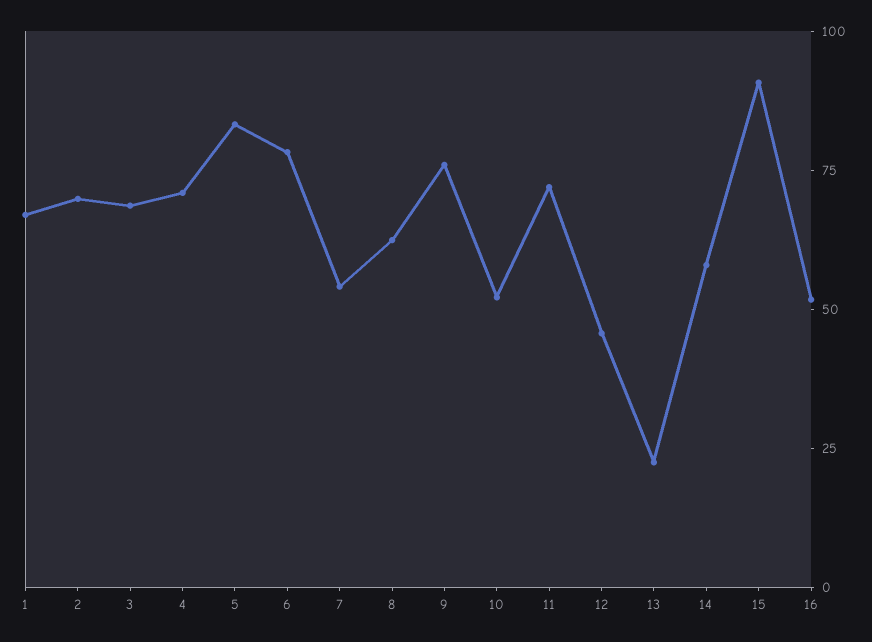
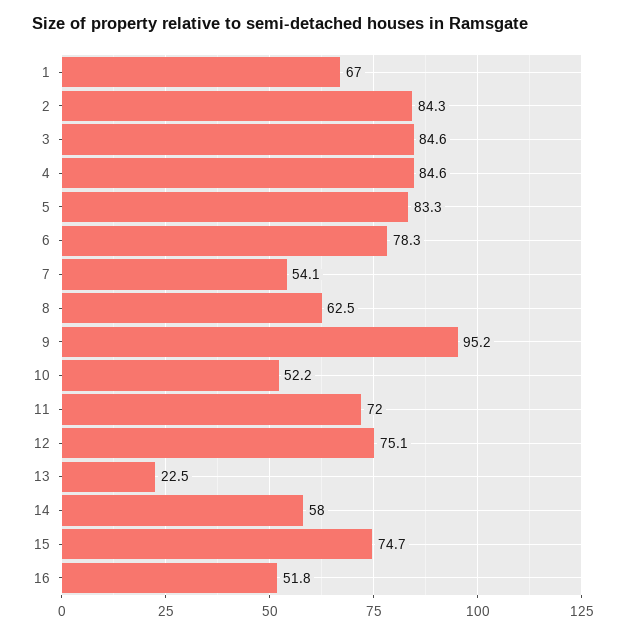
2: 70 -> 84.3
3: 70 -> 84.6
4: 70 -> 84.6
9: 75 -> 95.2
12: 45 -> 75.1
15: 90 -> 74.7

